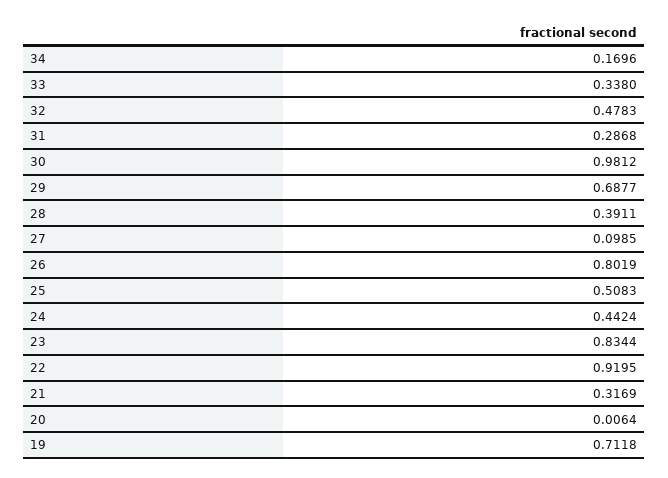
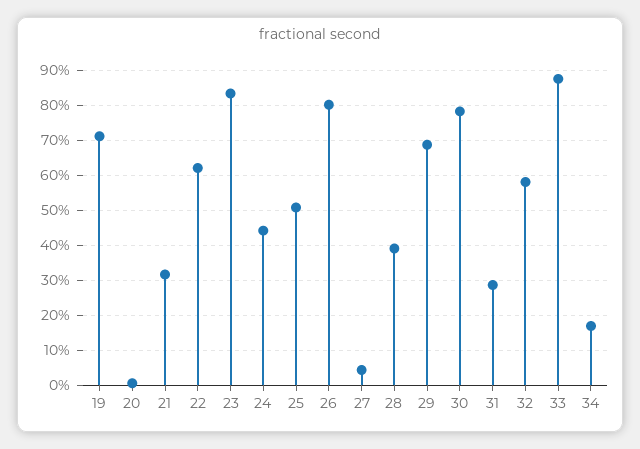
33: 0.338 -> 0.88
32: 0.4783 -> 0.58
30: 0.9812 -> 0.78
27: 0.0985 -> 0.04
22: 0.9195 -> 0.62

